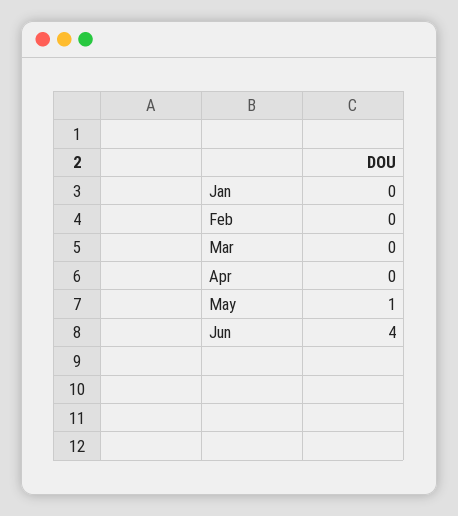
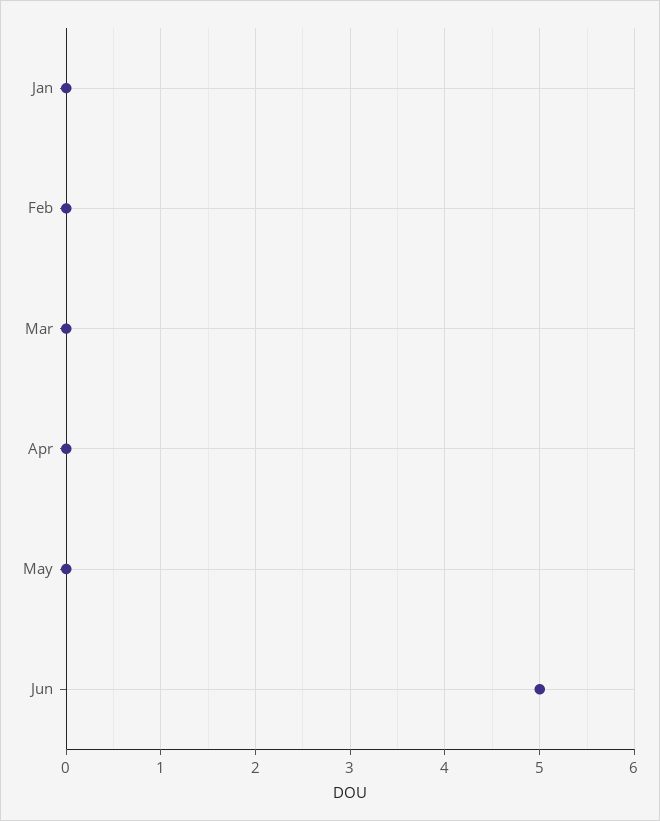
May: 1 -> 0
Jun: 4 -> 5

